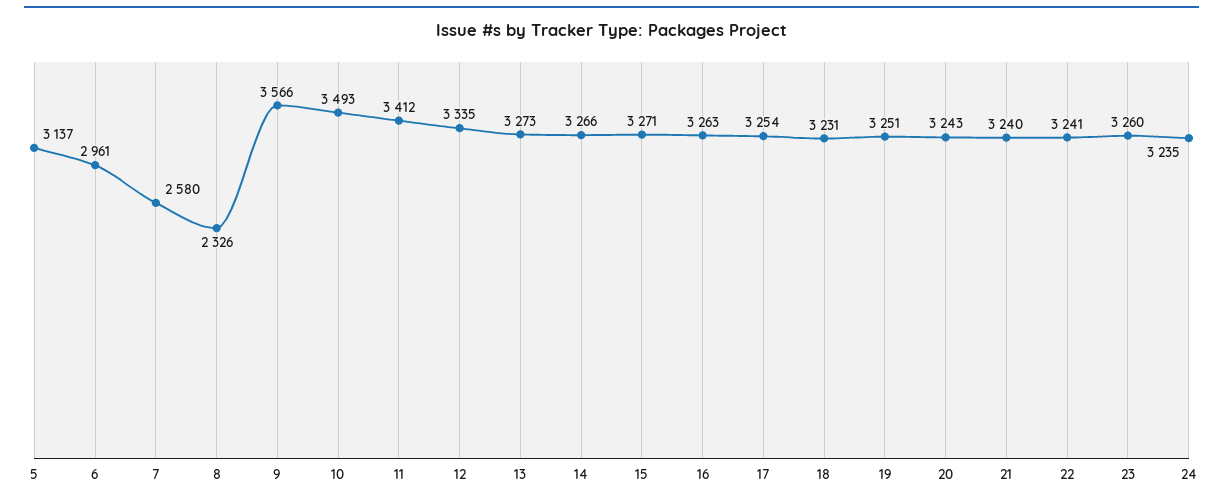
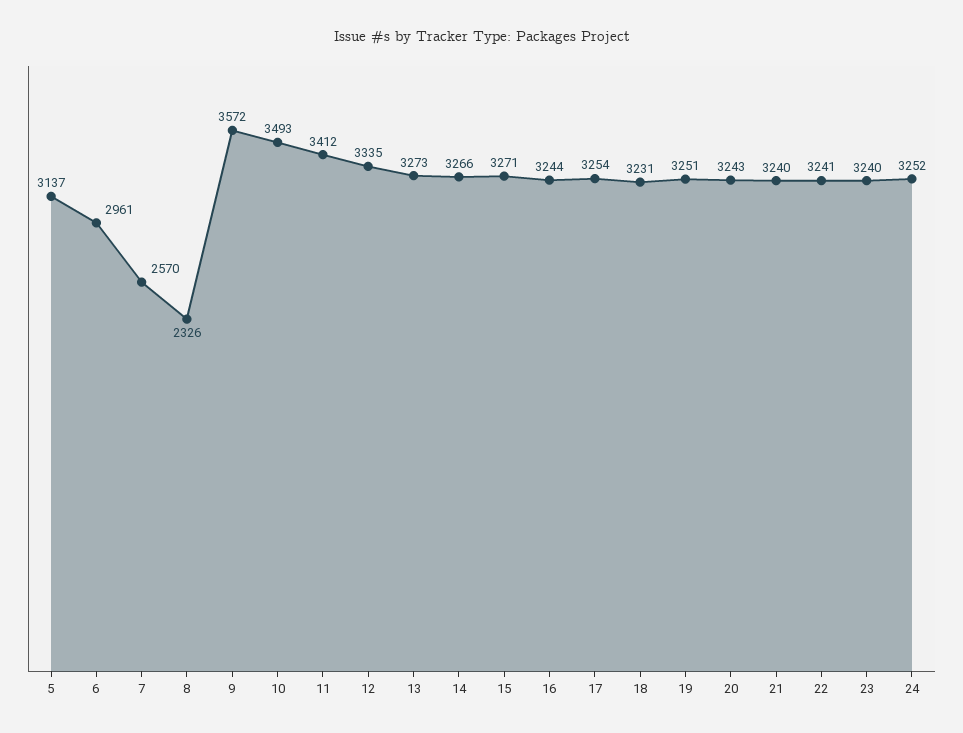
7: 2580 -> 2570
9: 3566 -> 3572
16: 3263 -> 3244
23: 3260 -> 3240
24: 3235 -> 3252

